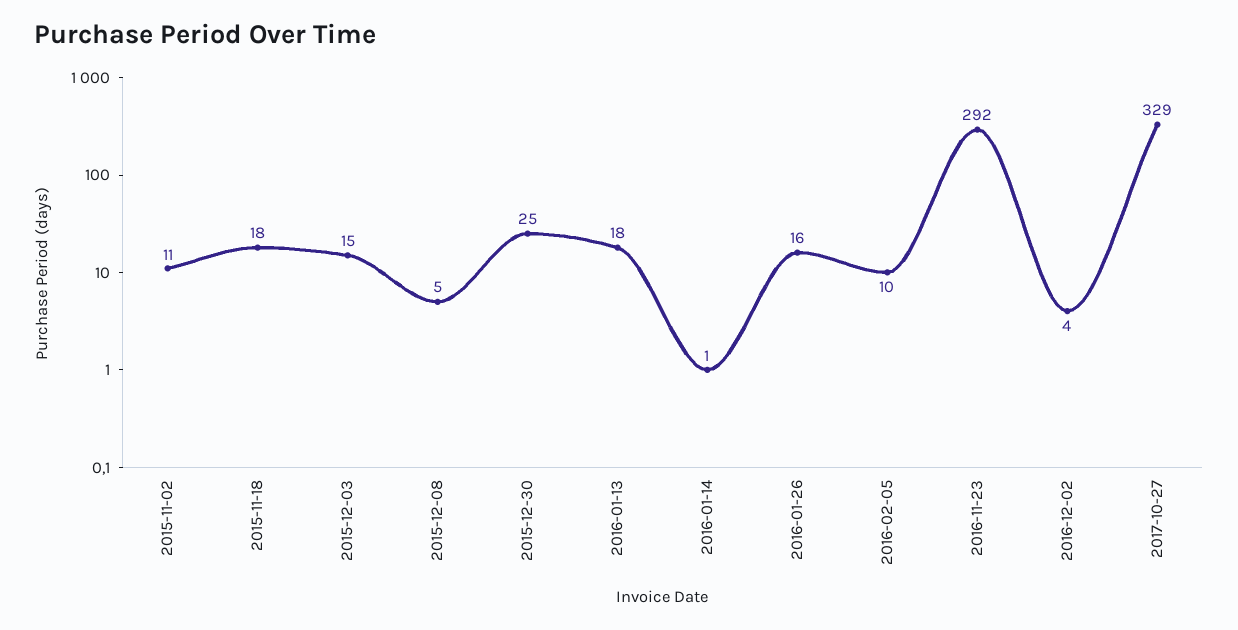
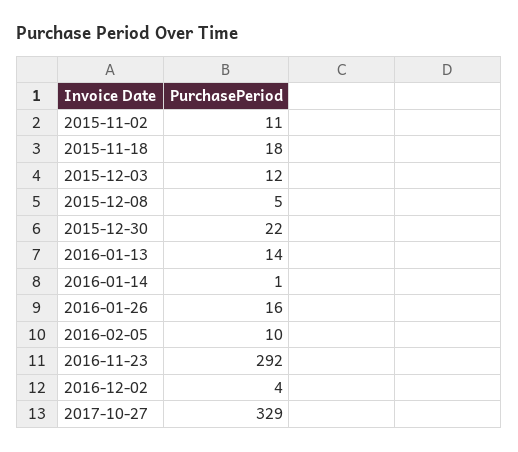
2015-12-03: 15 -> 12
2015-12-30: 25 -> 22
2016-01-13: 18 -> 14

